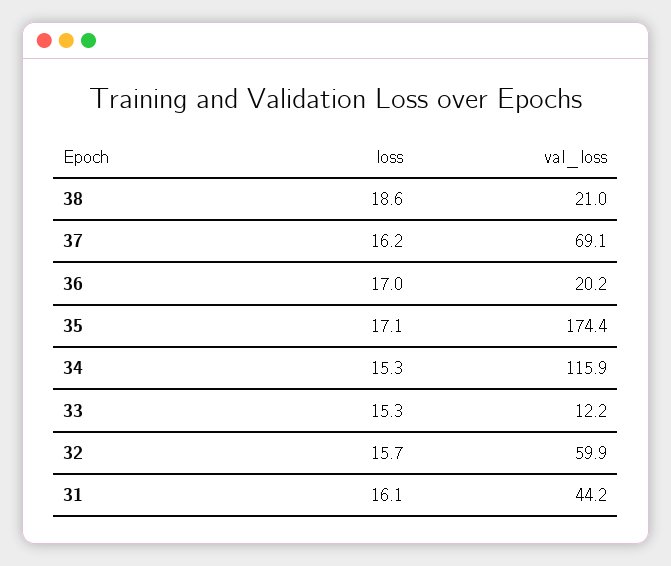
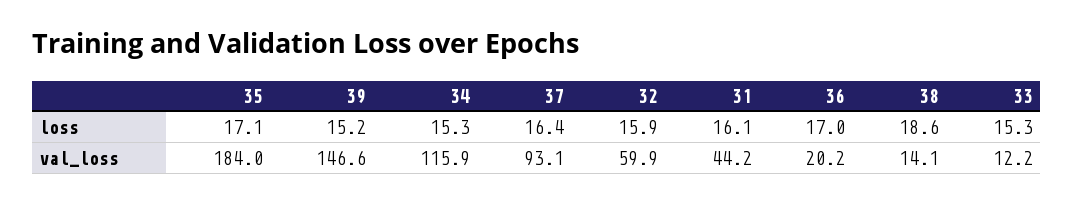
val_loss, 38: 21 -> 14.1
loss, 37: 16.2 -> 16.4
val_loss, 37: 69.1 -> 93.1
val_loss, 35: 174.4 -> 184
loss, 32: 15.7 -> 15.9
loss, 39: none -> 15.2
val_loss, 39: none -> 146.6

